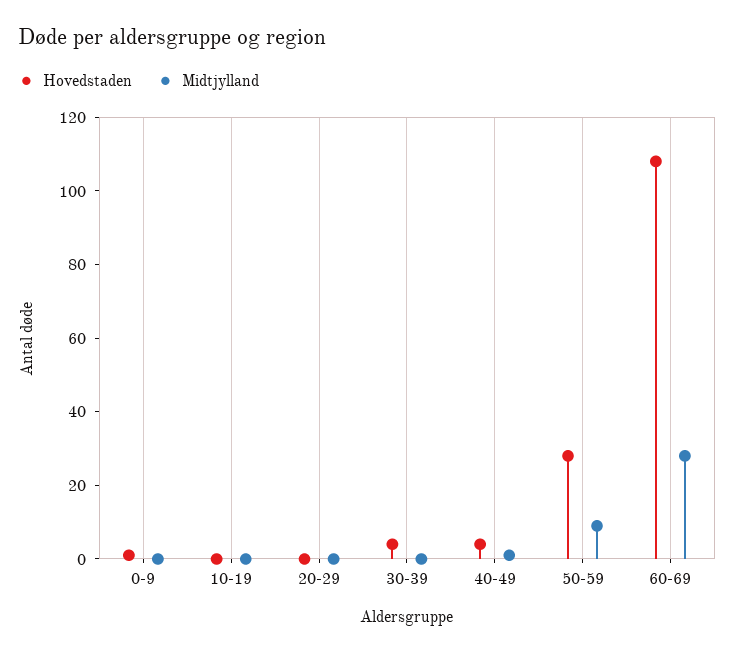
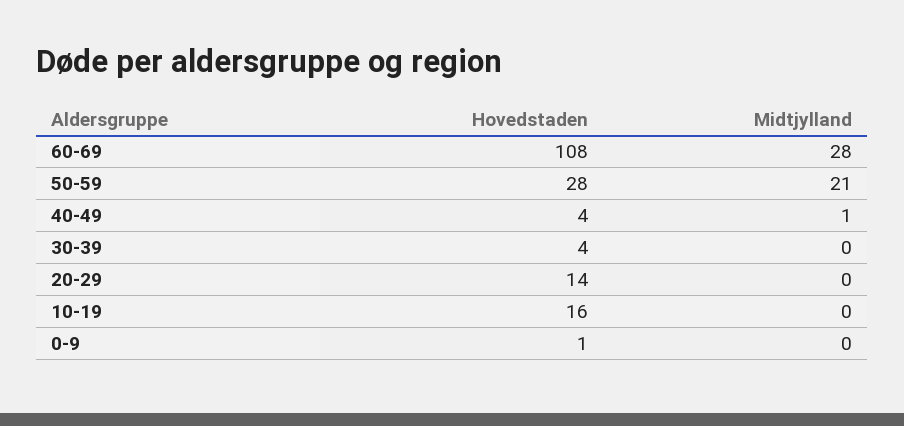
Hovedstaden, 10-19: 0 -> 16
Hovedstaden, 20-29: 0 -> 14
Midtjylland, 50-59: 10 -> 21

